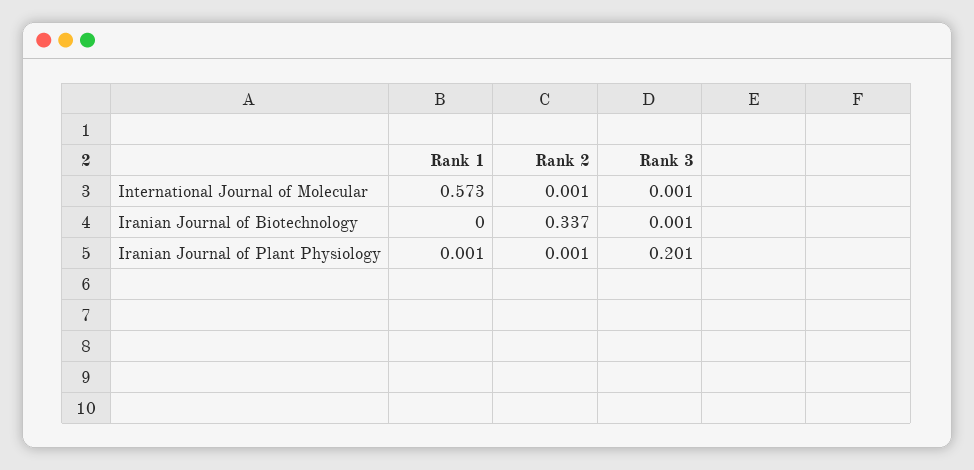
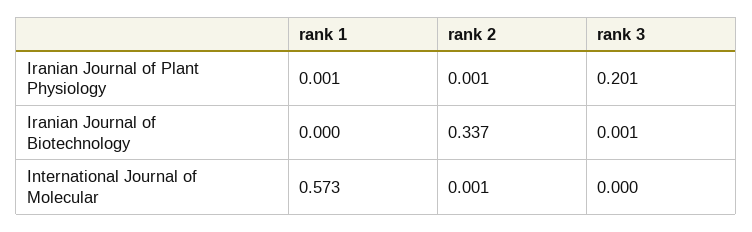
Rank 3, International Journal of Molecular: 0.001 -> 0

